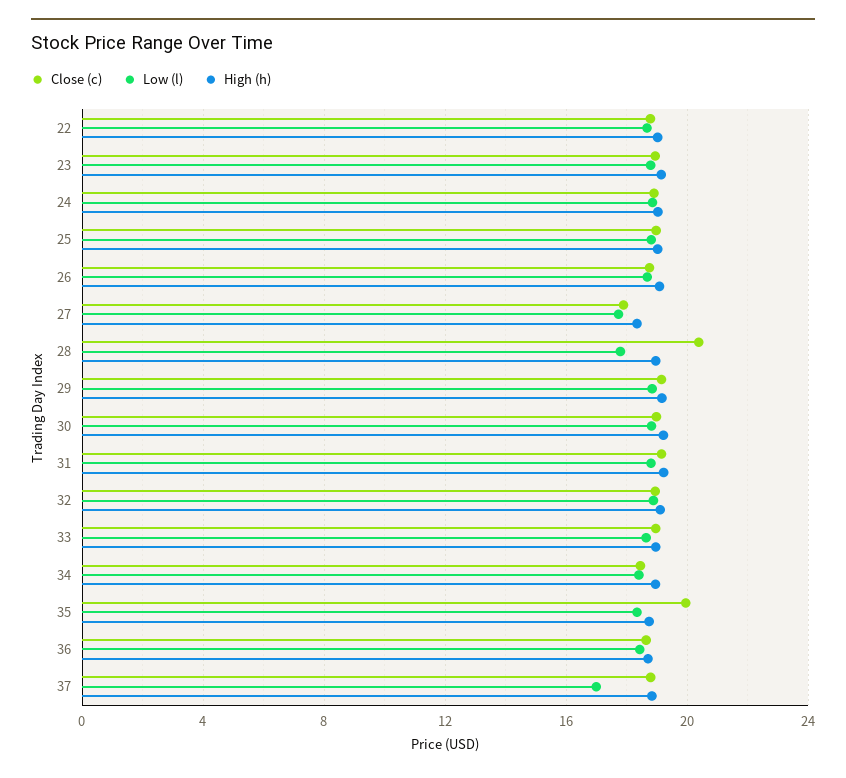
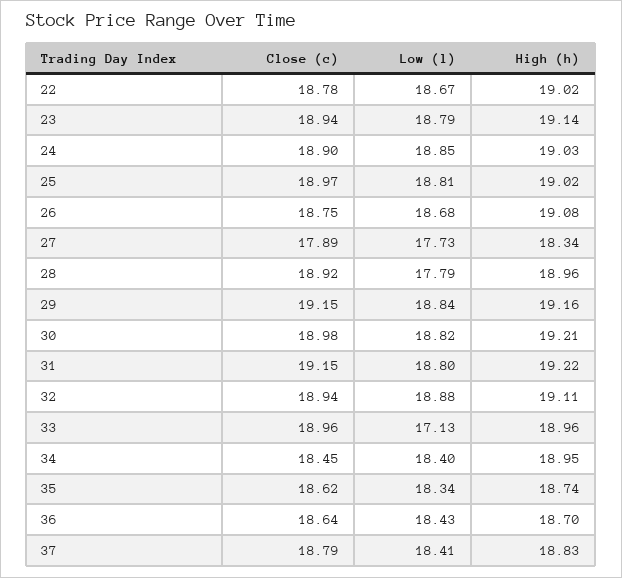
Close (c), 28: 20.5 -> 18.92
Low (l), 33: 18.5 -> 17.13
Close (c), 35: 20 -> 18.62
Low (l), 37: 17 -> 18.41

